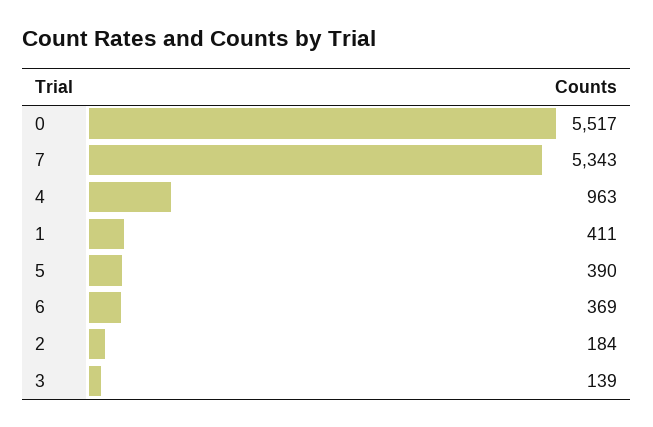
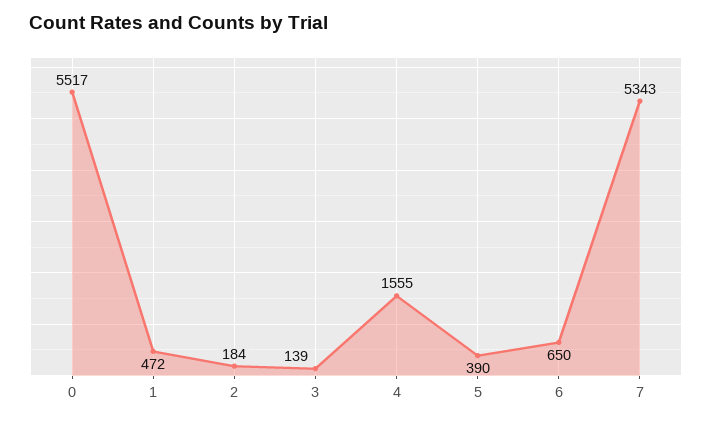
4: 963 -> 1555
1: 411 -> 472
6: 369 -> 650

